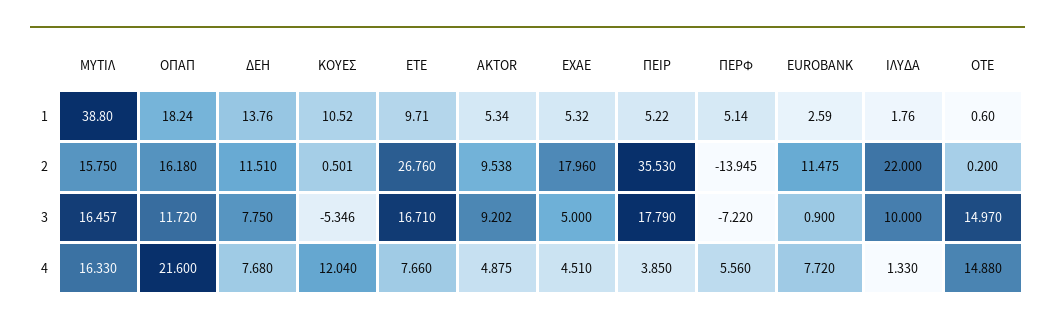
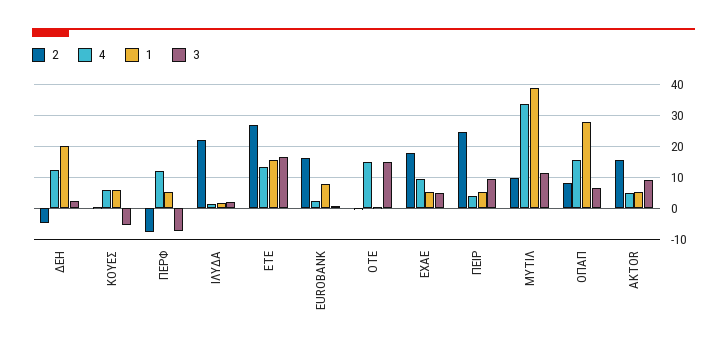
1, ΟΠΑΠ: 18.24 -> 28
1, ΔΕΗ: 13.76 -> 20
1, ΚΟΥΕΣ: 10.52 -> 6
1, ΕΤΕ: 9.71 -> 16
1, EUROBANK: 2.59 -> 8
2, ΜΥΤΙΛ: 15.75 -> 10
2, ΟΠΑΠ: 16.18 -> 8
2, ΔΕΗ: 11.51 -> -4
2, AKTOR: 9.538 -> 16
2, ΠΕΙΡ: 35.53 -> 24
2, ΠΕΡΦ: -13.945 -> -8
2, EUROBANK: 11.475 -> 16
3, ΜΥΤΙΛ: 16.457 -> 12
3, ΟΠΑΠ: 11.72 -> 6
3, ΔΕΗ: 7.75 -> 2
3, ΠΕΙΡ: 17.79 -> 10
3, ΙΛΥΔΑ: 10 -> 2
4, ΜΥΤΙΛ: 16.33 -> 34
4, ΟΠΑΠ: 21.6 -> 16
4, ΔΕΗ: 7.68 -> 12
4, ΚΟΥΕΣ: 12.04 -> 6
4, ΕΤΕ: 7.66 -> 14
4, ΕΧΑΕ: 4.51 -> 10
4, ΠΕΡΦ: 5.56 -> 12
4, EUROBANK: 7.72 -> 2

